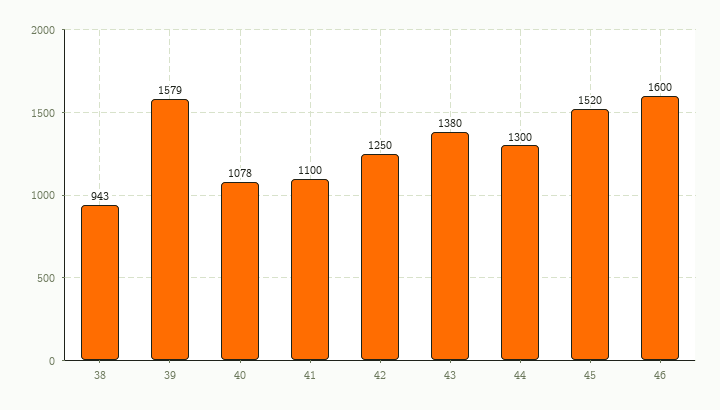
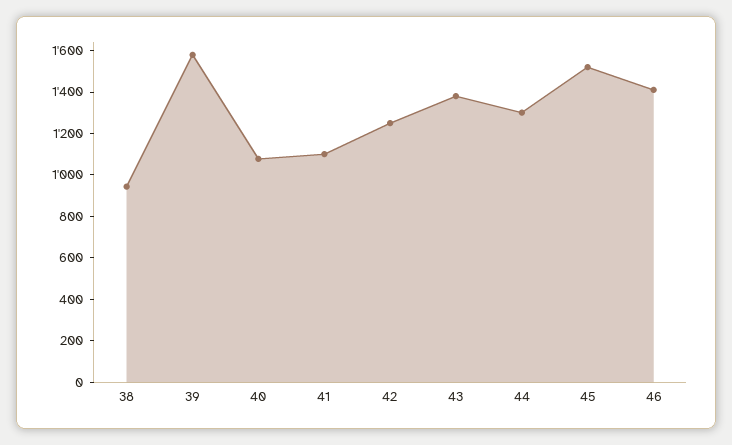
46: 1600 -> 1400

